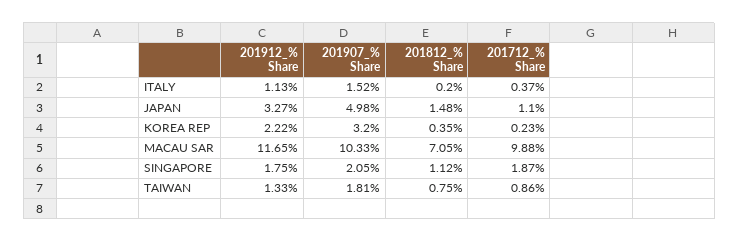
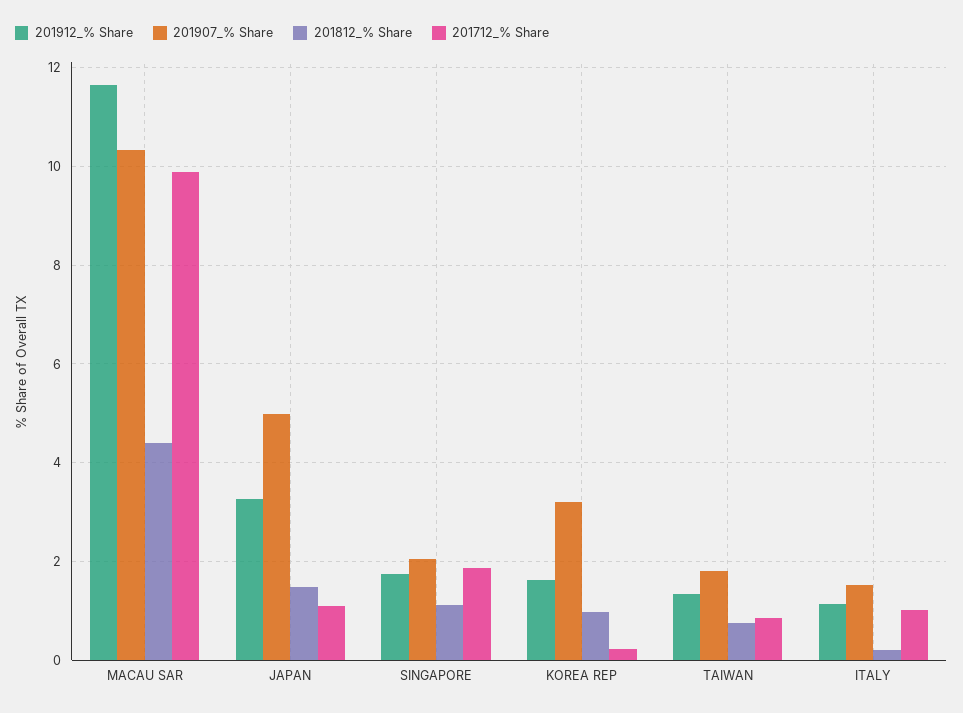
201712_% Share, ITALY: 0.37 -> 1
201912_% Share, KOREA REP: 2.22 -> 1.6
201812_% Share, KOREA REP: 0.35 -> 1
201812_% Share, MACAU SAR: 7.05 -> 4.4

